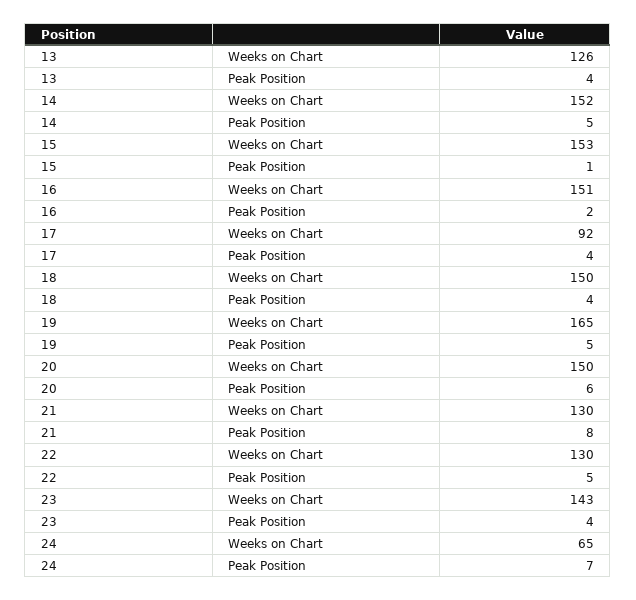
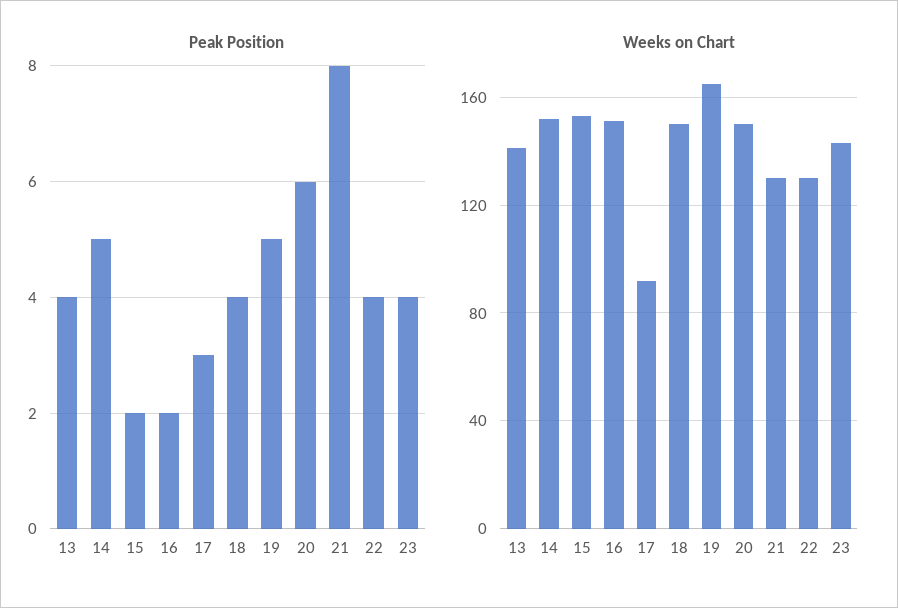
Weeks on Chart, 13: 126 -> 140
Peak Position, 15: 1 -> 2
Peak Position, 17: 4 -> 3
Peak Position, 22: 5 -> 4
Weeks on Chart, 24: 65 -> none
Peak Position, 24: 7 -> none

